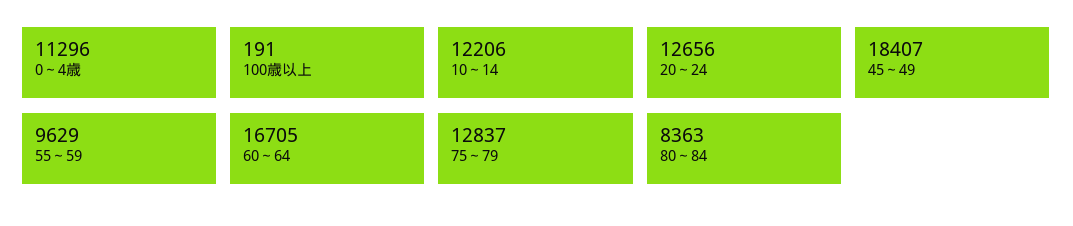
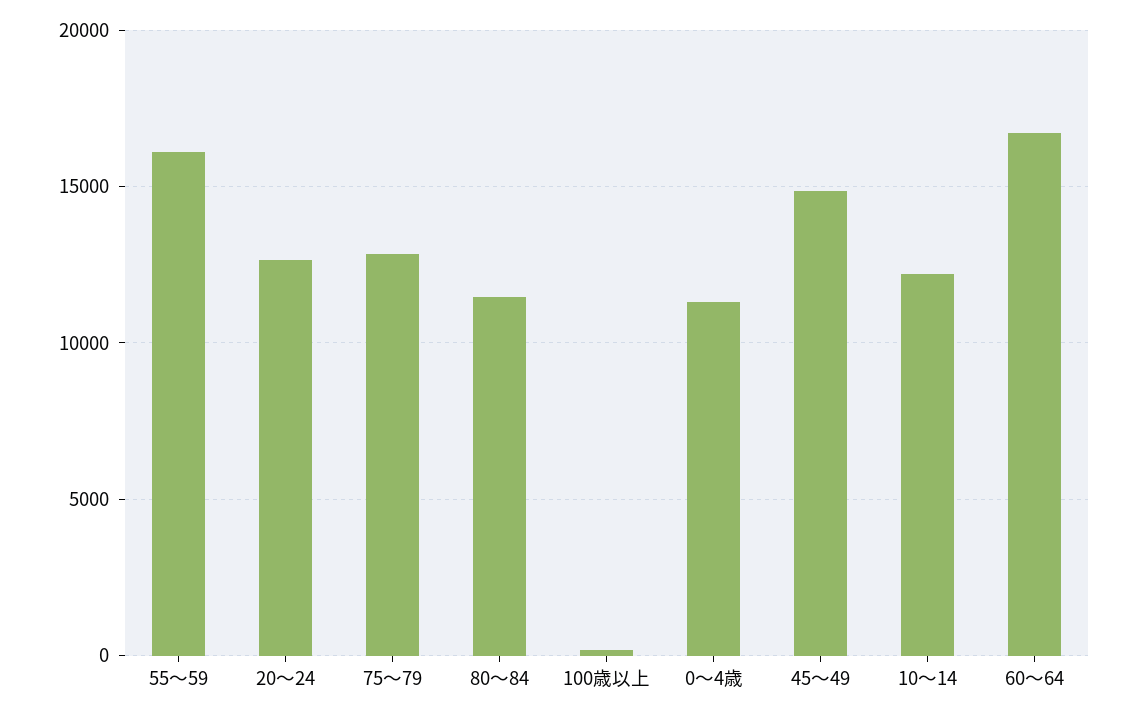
45～49: 18407 -> 15000
55～59: 9629 -> 16000
80～84: 8363 -> 11500

